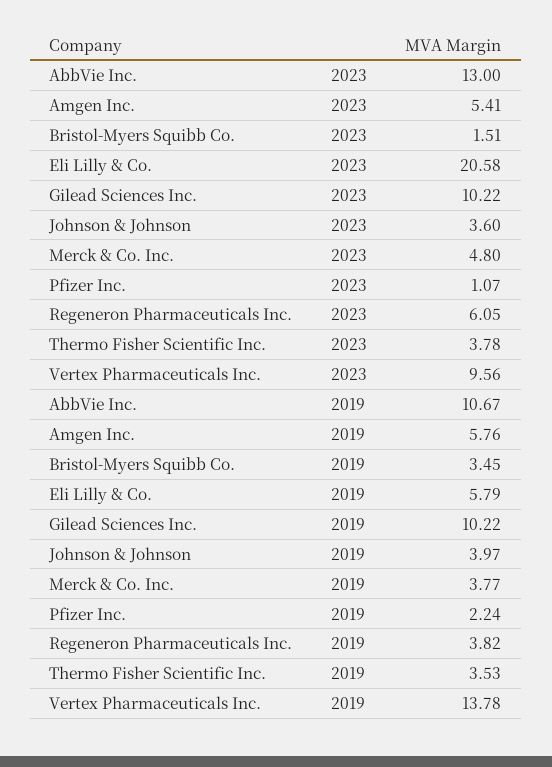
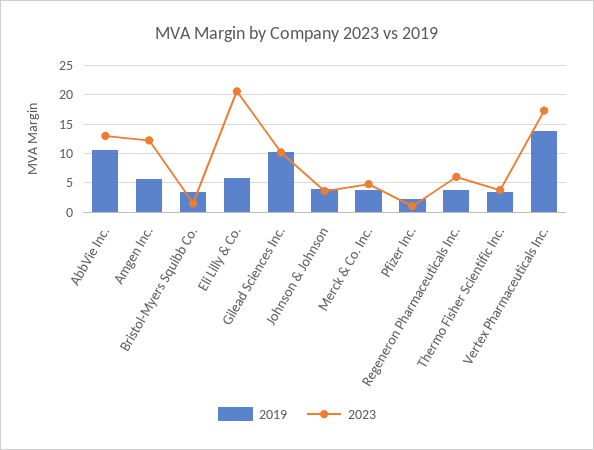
2023, Amgen Inc.: 5.41 -> 12.5
2023, Vertex Pharmaceuticals Inc.: 9.56 -> 17.5

